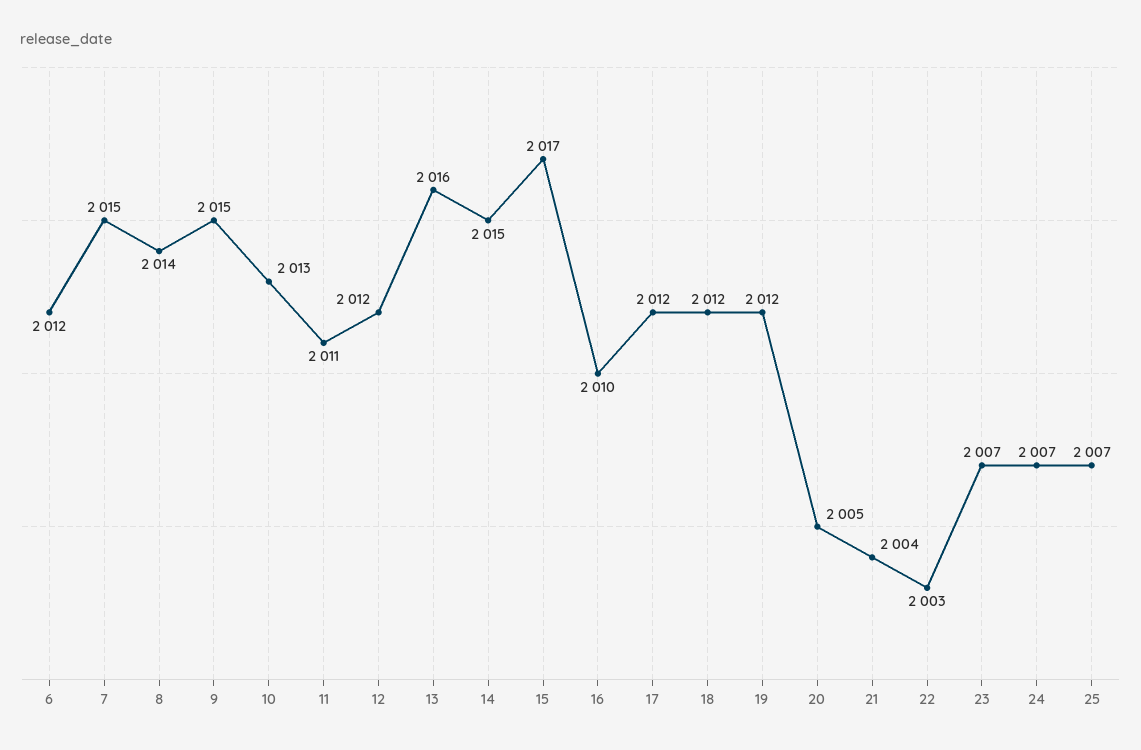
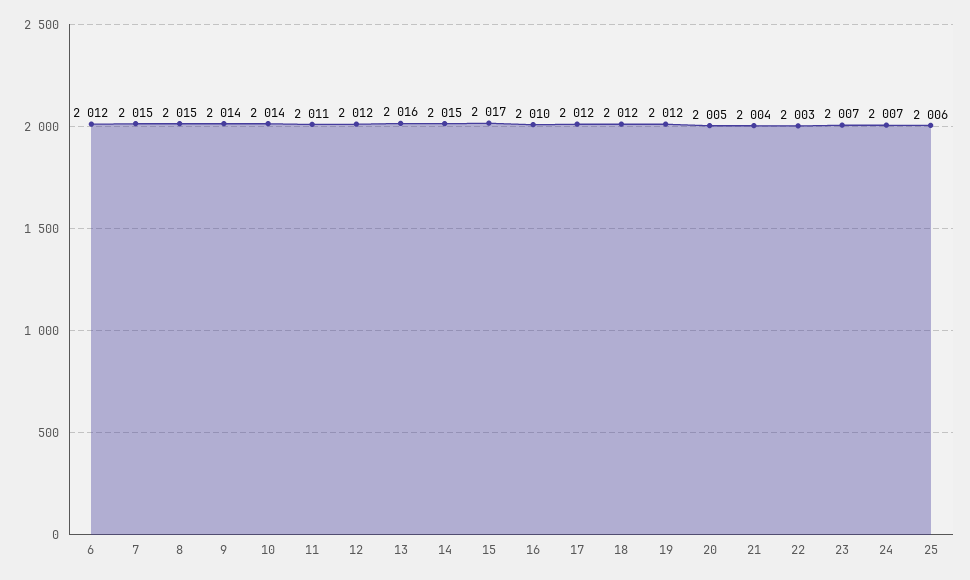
8: 2014 -> 2015
9: 2015 -> 2014
10: 2013 -> 2014
25: 2007 -> 2006

